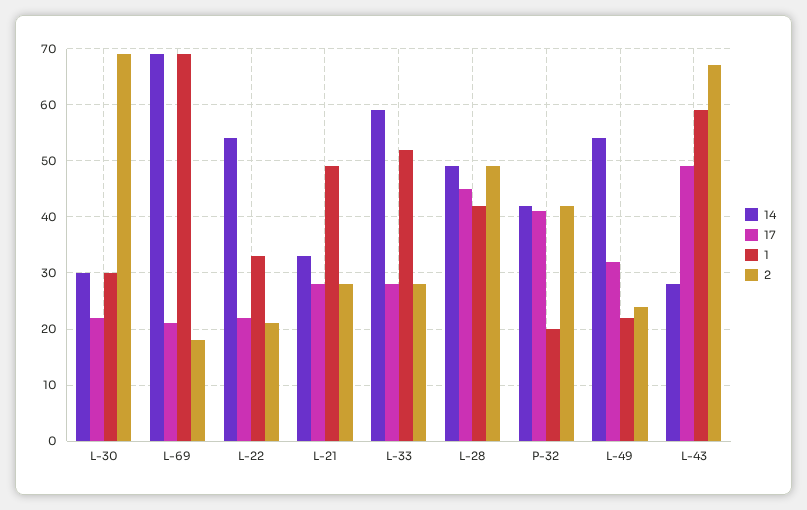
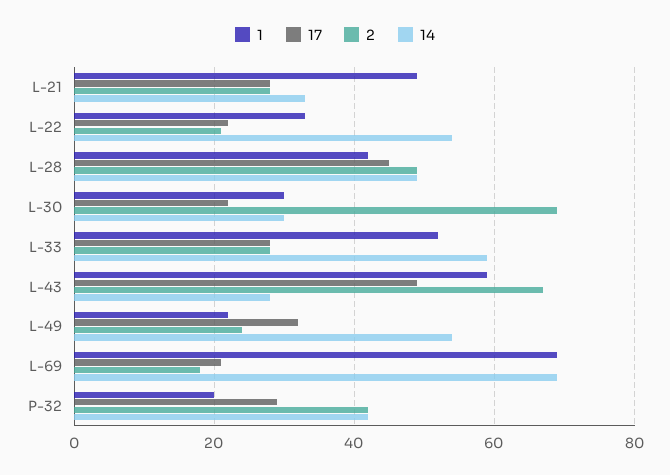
17, P-32: 40 -> 30

